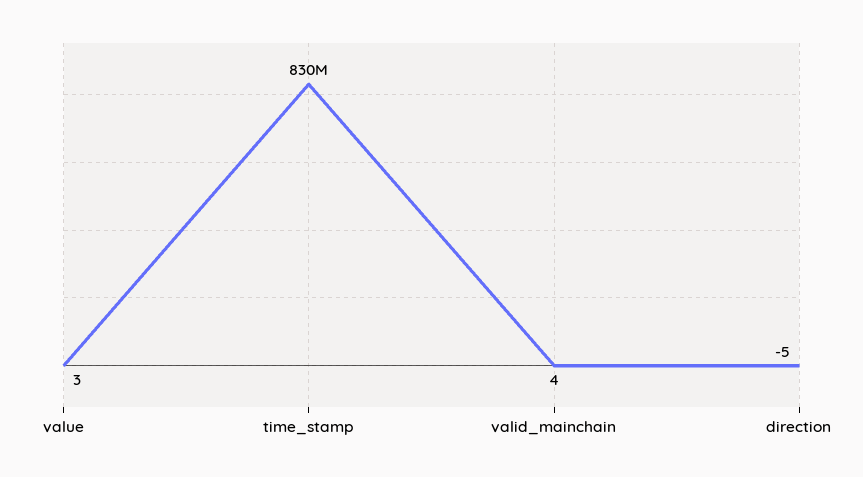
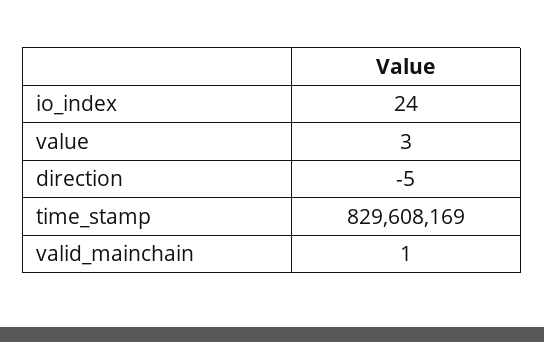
valid_mainchain: 4 -> 1
io_index: none -> 24

